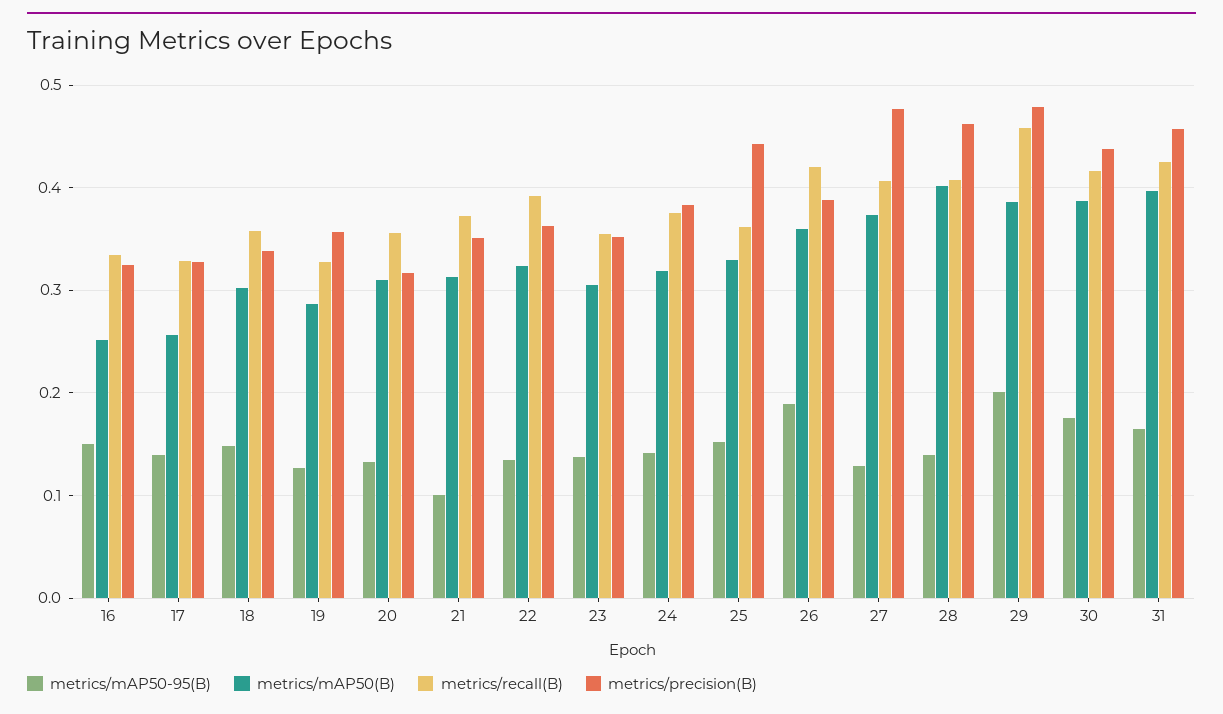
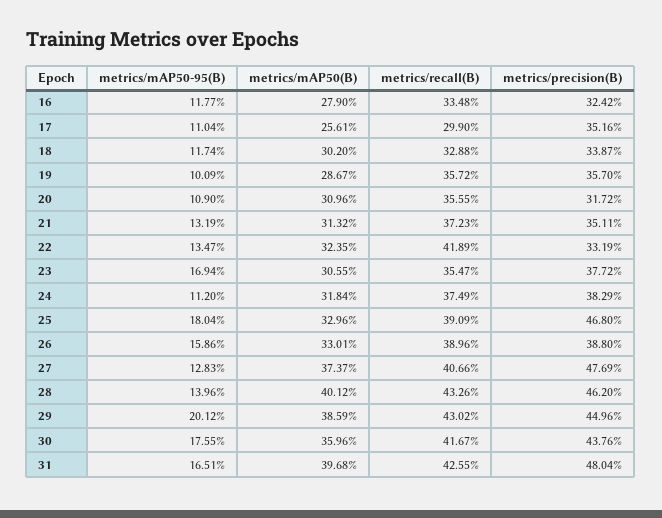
metrics/mAP50-95(B), 16: 0.15 -> 0.1177
metrics/mAP50(B), 16: 0.25 -> 0.279
metrics/mAP50-95(B), 17: 0.14 -> 0.1104
metrics/recall(B), 17: 0.33 -> 0.299
metrics/precision(B), 17: 0.33 -> 0.3516
metrics/mAP50-95(B), 18: 0.15 -> 0.1174
metrics/recall(B), 18: 0.36 -> 0.3288
metrics/mAP50-95(B), 19: 0.13 -> 0.1009
metrics/recall(B), 19: 0.33 -> 0.3572
metrics/mAP50-95(B), 20: 0.13 -> 0.109
metrics/mAP50-95(B), 21: 0.1 -> 0.1319
metrics/recall(B), 22: 0.39 -> 0.4189
metrics/precision(B), 22: 0.36 -> 0.3319
metrics/mAP50-95(B), 23: 0.14 -> 0.1694
metrics/precision(B), 23: 0.35 -> 0.3772
metrics/mAP50-95(B), 24: 0.14 -> 0.112
metrics/mAP50-95(B), 25: 0.15 -> 0.1804
metrics/recall(B), 25: 0.36 -> 0.3909
metrics/precision(B), 25: 0.44 -> 0.468
metrics/mAP50-95(B), 26: 0.19 -> 0.1586
metrics/mAP50(B), 26: 0.36 -> 0.3301
metrics/recall(B), 26: 0.42 -> 0.3896
metrics/recall(B), 28: 0.41 -> 0.4326
metrics/recall(B), 29: 0.46 -> 0.4302
metrics/precision(B), 29: 0.48 -> 0.4496
metrics/mAP50(B), 30: 0.39 -> 0.3596
metrics/precision(B), 31: 0.46 -> 0.4804

